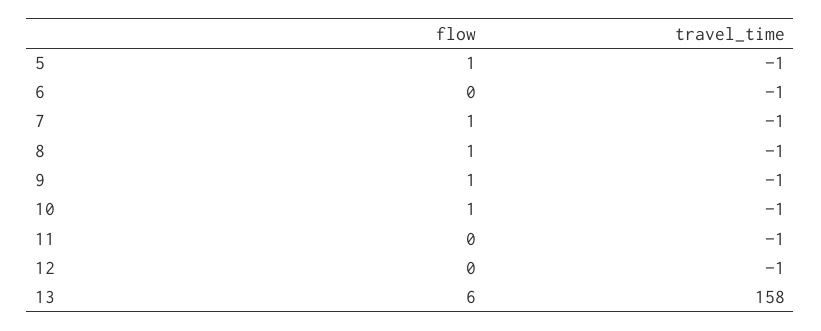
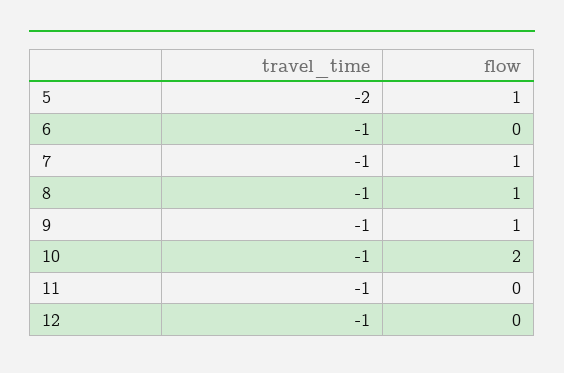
travel_time, 5: -1 -> -2
flow, 10: 1 -> 2
flow, 13: 6 -> none
travel_time, 13: 158 -> none

